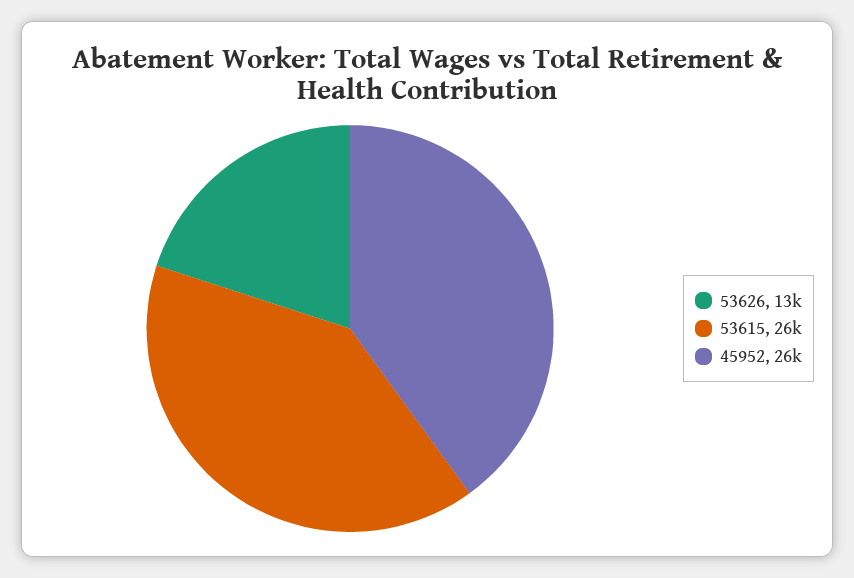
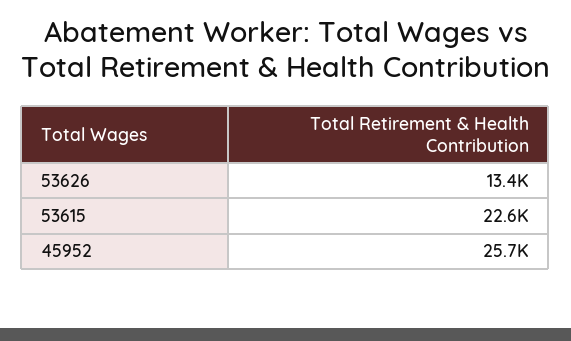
53615: 26000 -> 22600

